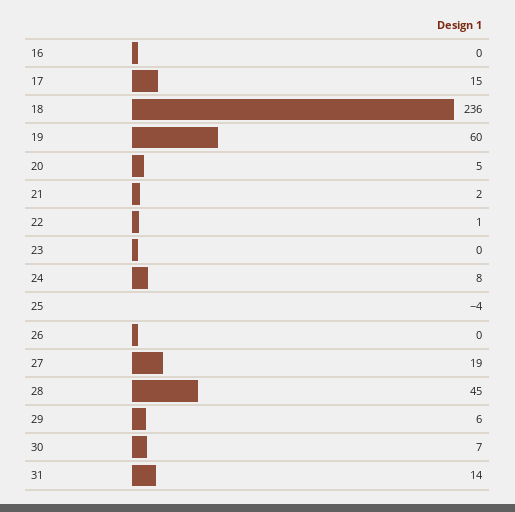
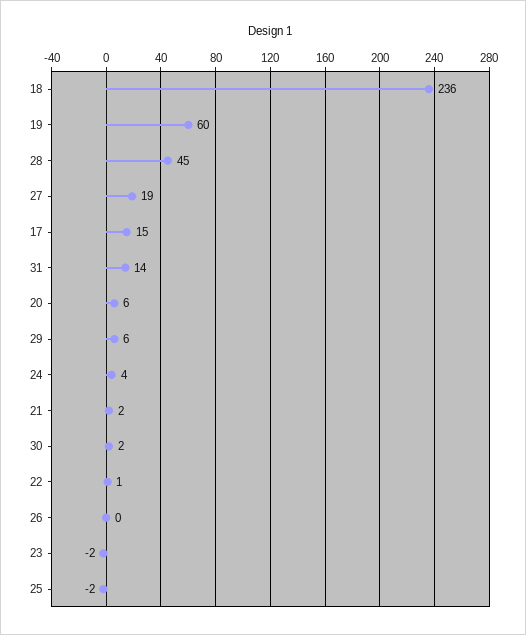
16: 0 -> none
20: 5 -> 6
23: 0 -> -2
24: 8 -> 4
25: -4 -> -2
30: 7 -> 2

